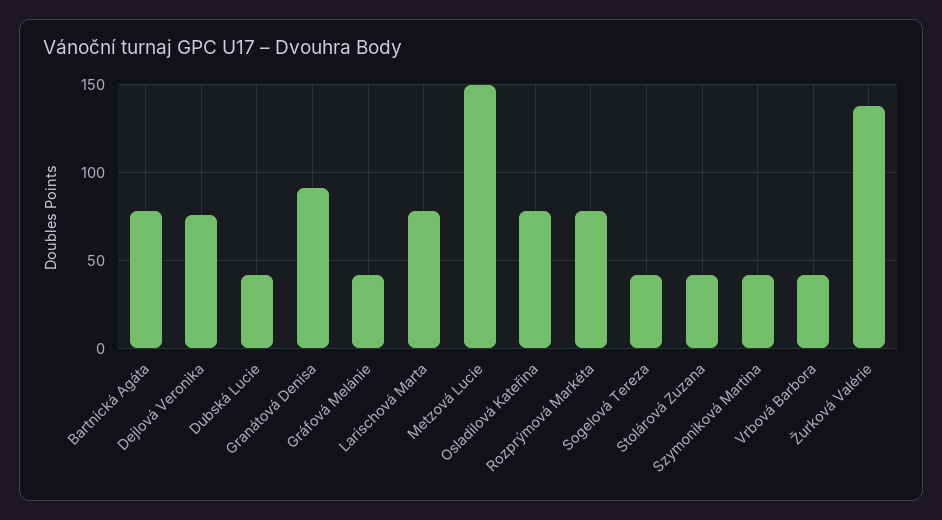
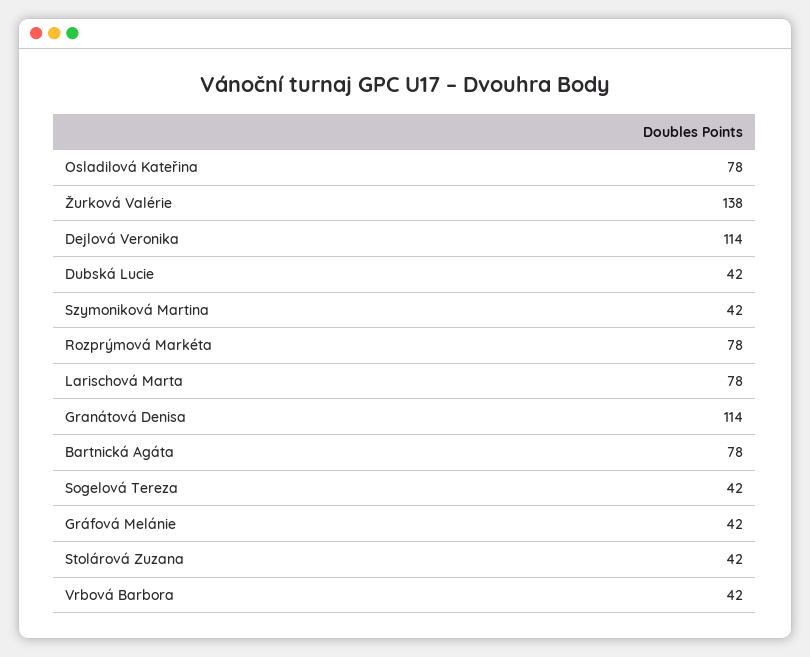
Dejlová Veronika: 75 -> 114
Granátová Denisa: 90 -> 114
Metzová Lucie: 150 -> none

